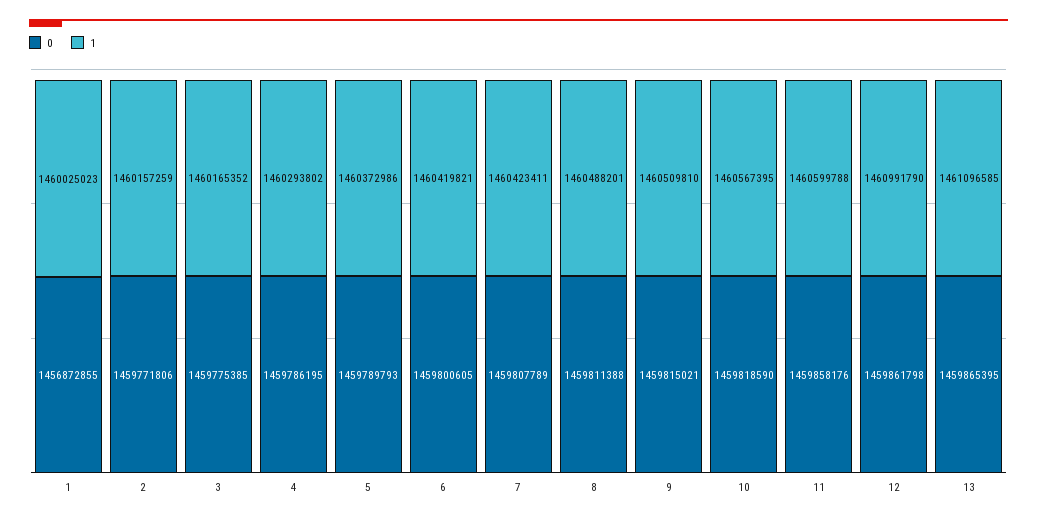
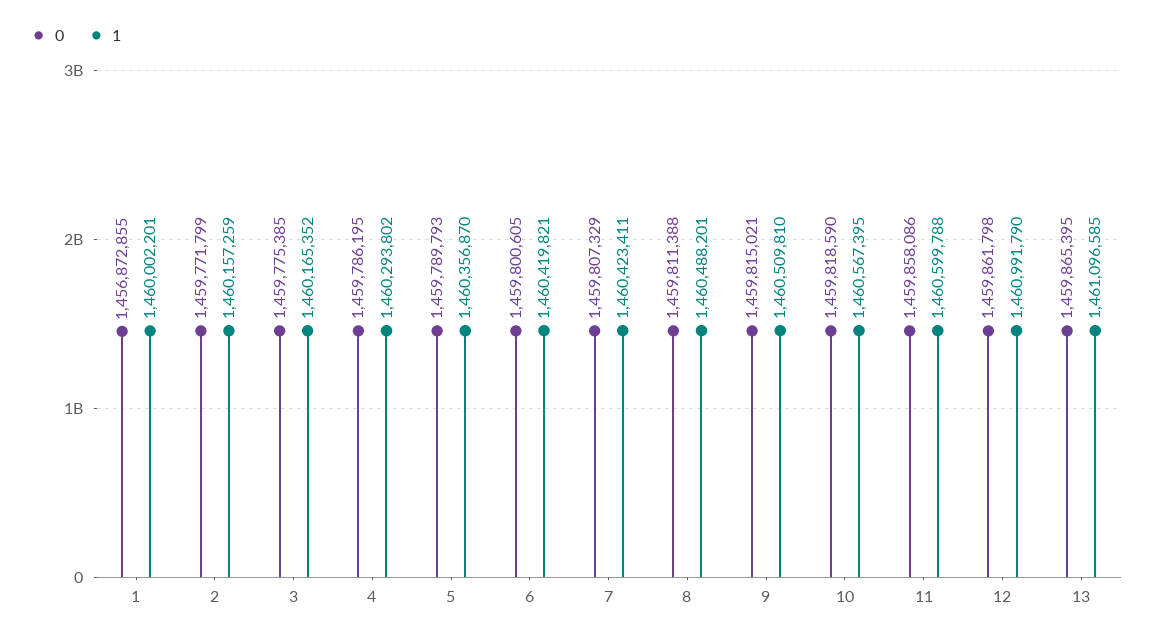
1, 1: 1460025023 -> 1460002201
0, 2: 1459771806 -> 1459771799
1, 5: 1460372986 -> 1460356870
0, 7: 1459807789 -> 1459807329
0, 11: 1459858176 -> 1459858086

